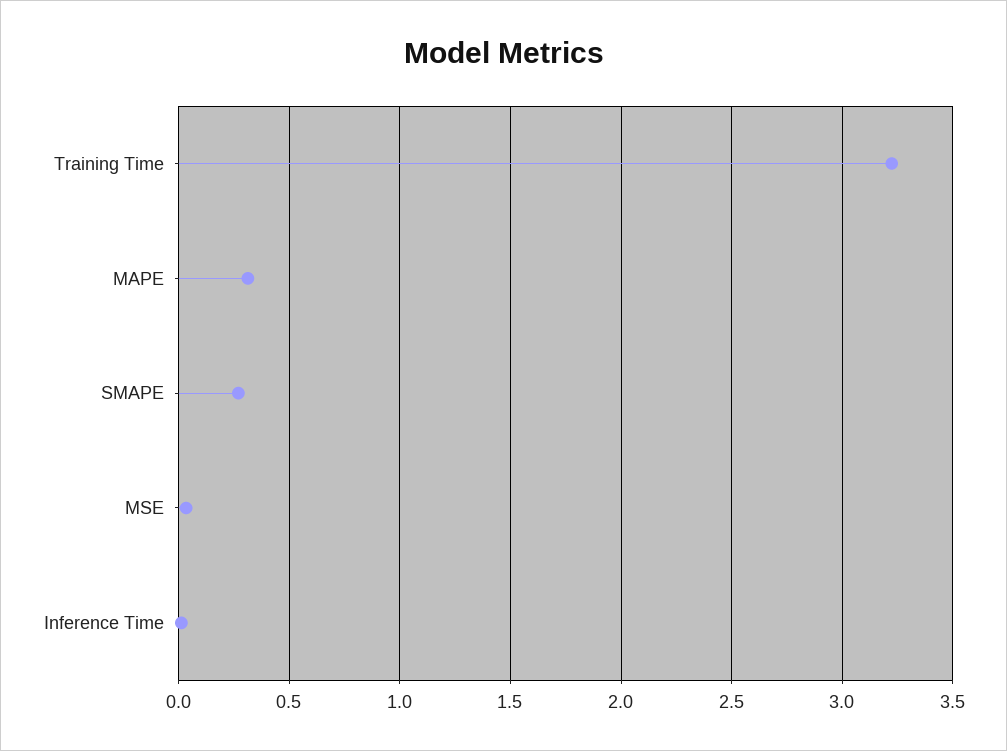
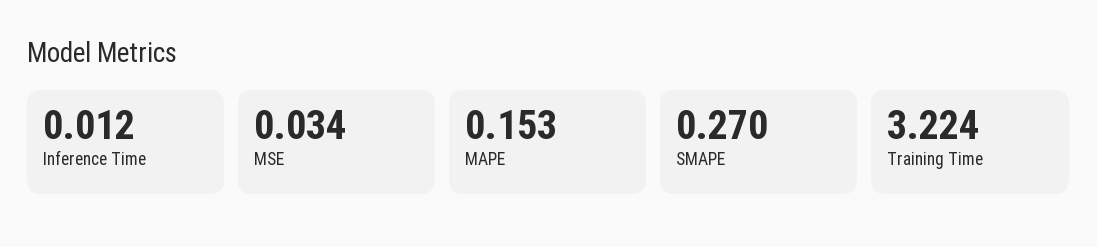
MAPE: 0.3 -> 0.153

